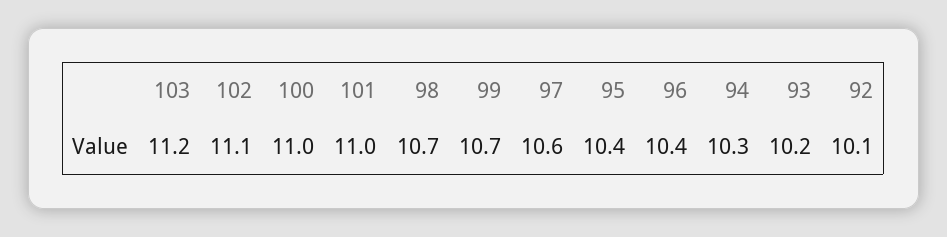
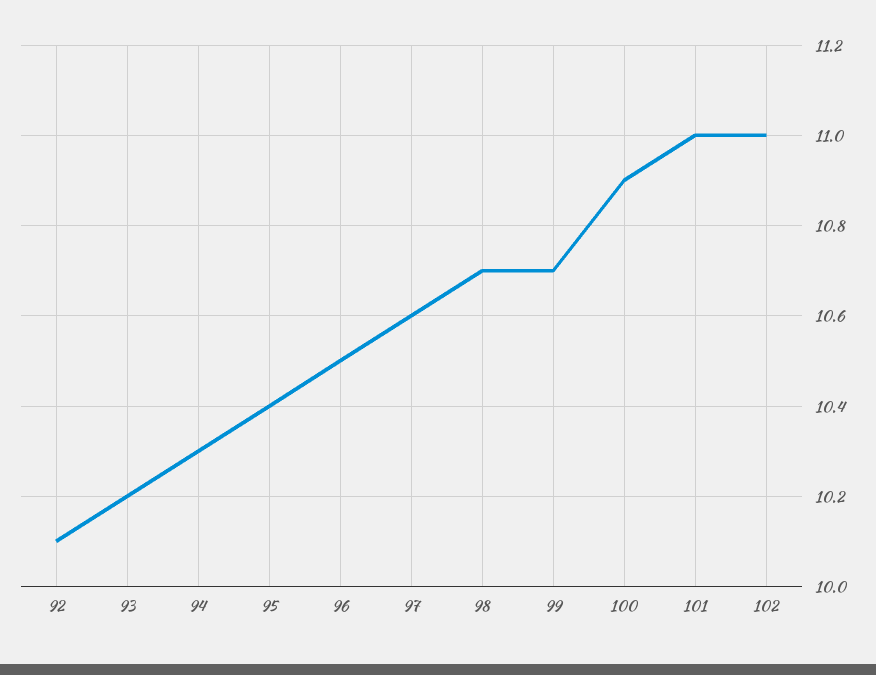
103: 11.2 -> none
102: 11.1 -> 11
100: 11 -> 10.9
96: 10.4 -> 10.5

